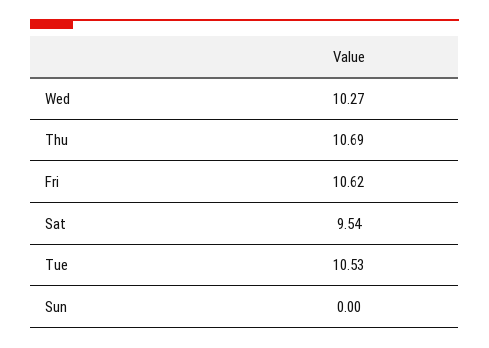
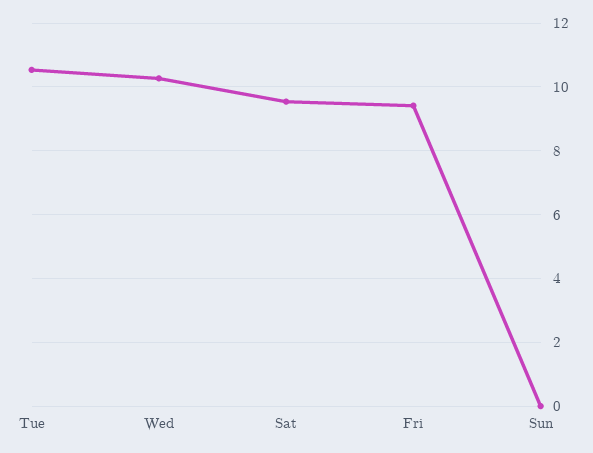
Thu: 10.69 -> none
Fri: 10.62 -> 9.4

